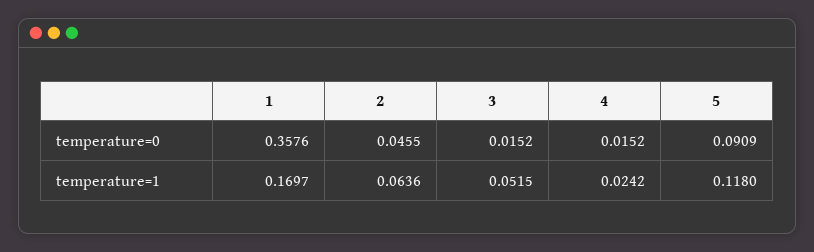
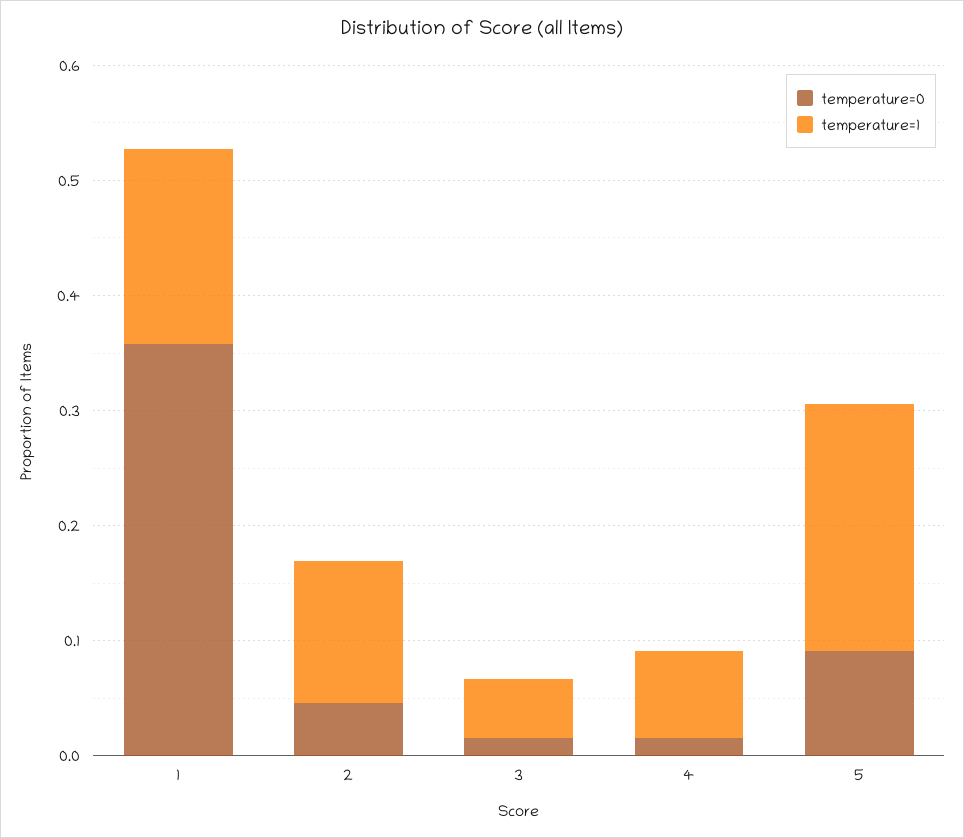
temperature=1, 2: 0.0636 -> 0.12
temperature=1, 4: 0.0242 -> 0.08
temperature=1, 5: 0.118 -> 0.22

